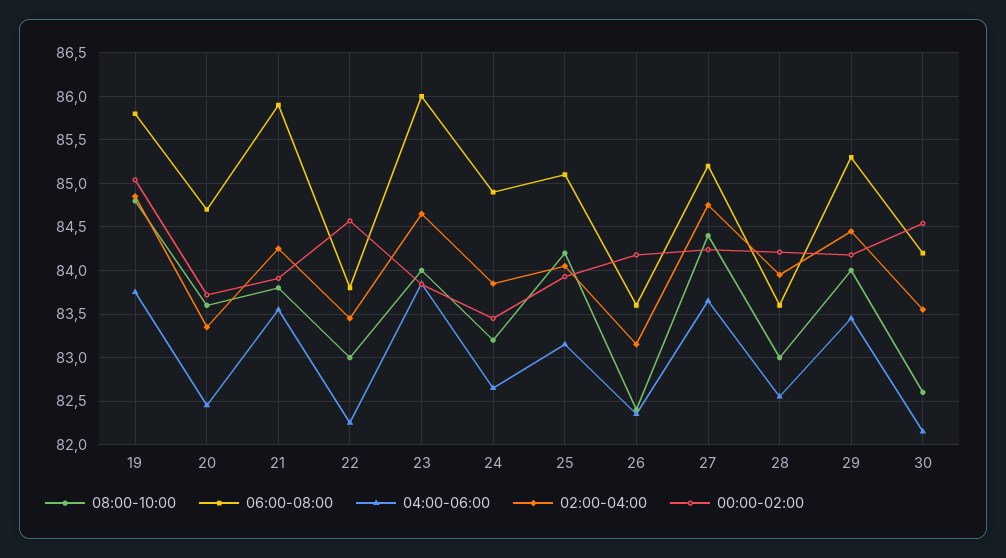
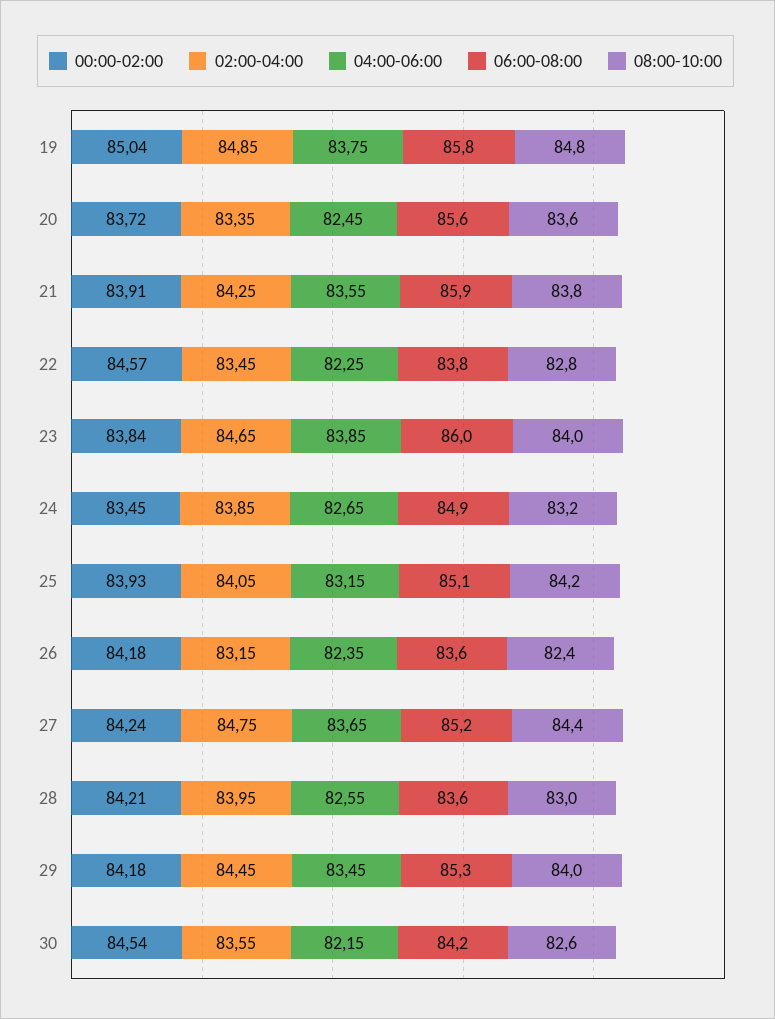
06:00-08:00, 20: 84.7 -> 85.6
08:00-10:00, 22: 83 -> 82.8

